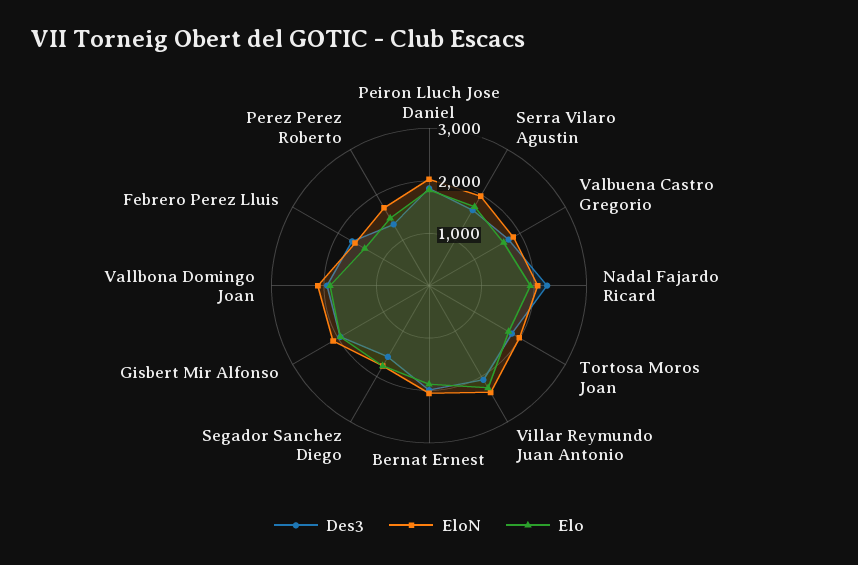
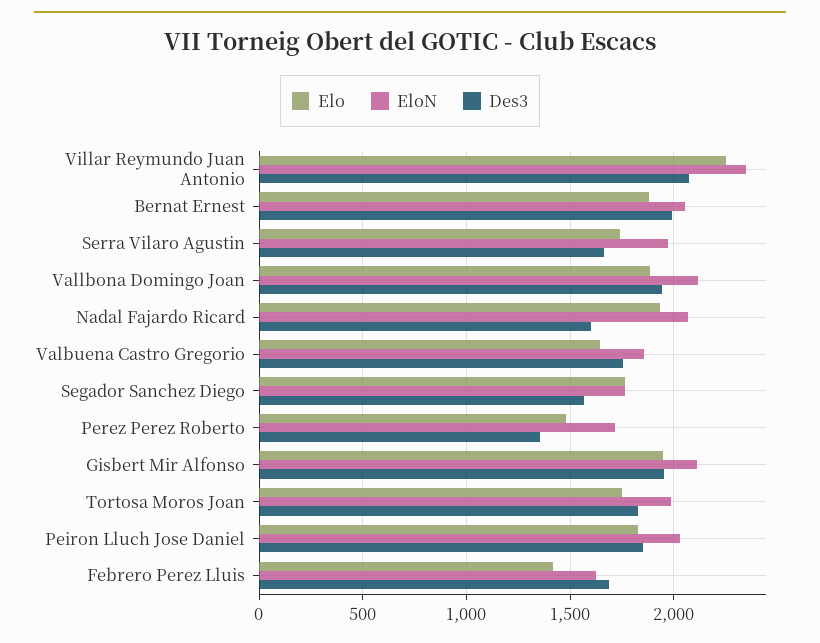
Des3, Nadal Fajardo Ricard: 2200 -> 1600

